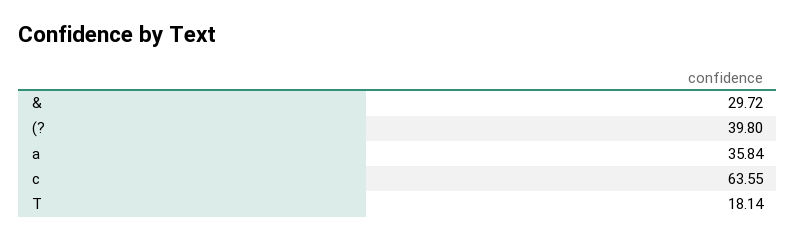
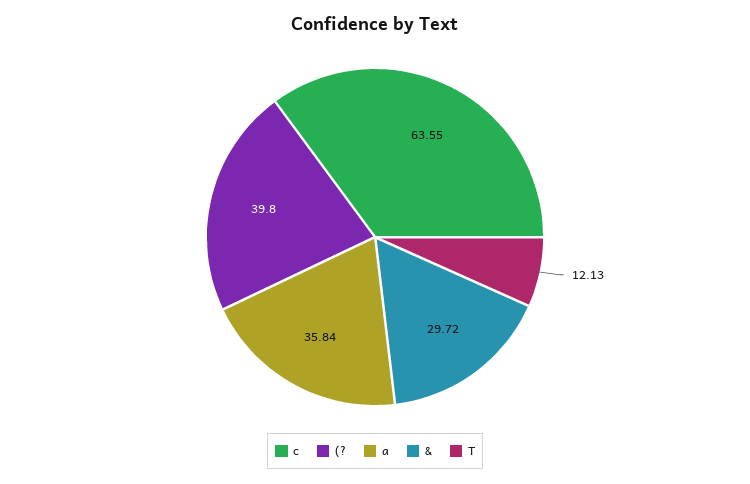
T: 18.14 -> 12.13

